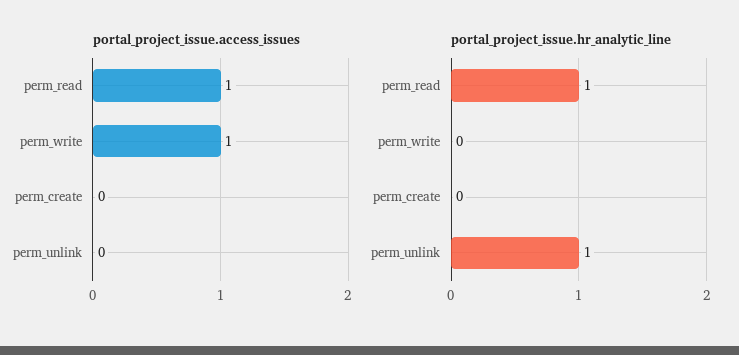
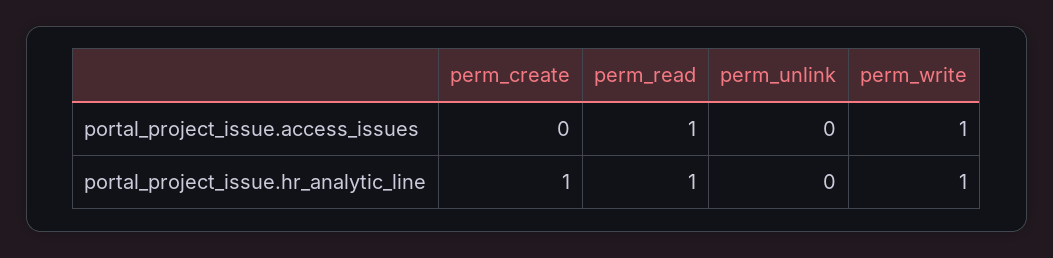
portal_project_issue.hr_analytic_line, perm_write: 0 -> 1
portal_project_issue.hr_analytic_line, perm_create: 0 -> 1
portal_project_issue.hr_analytic_line, perm_unlink: 1 -> 0

